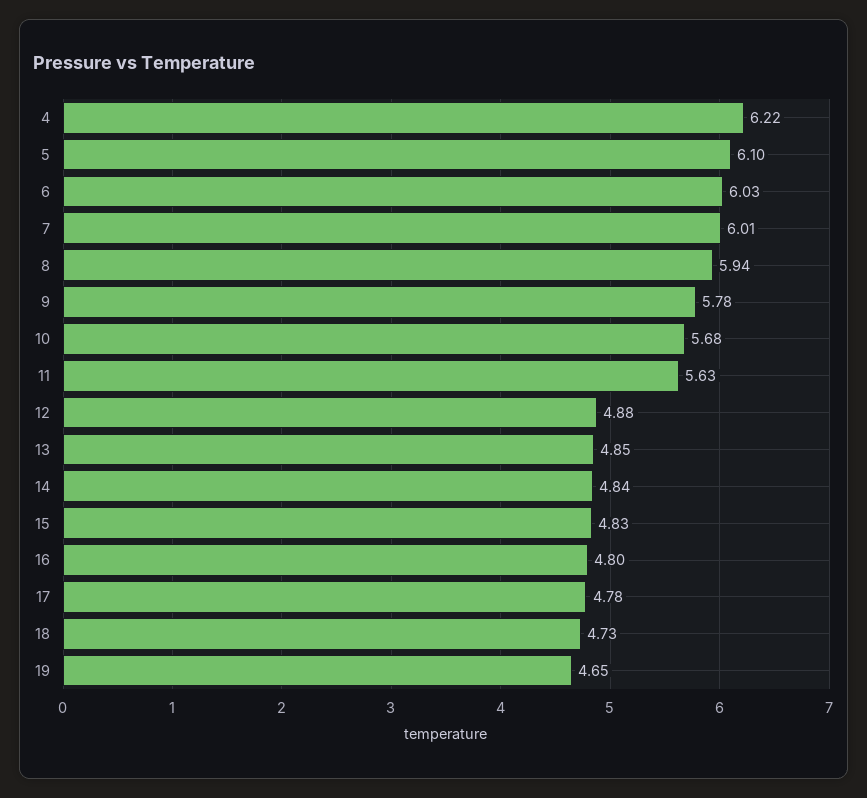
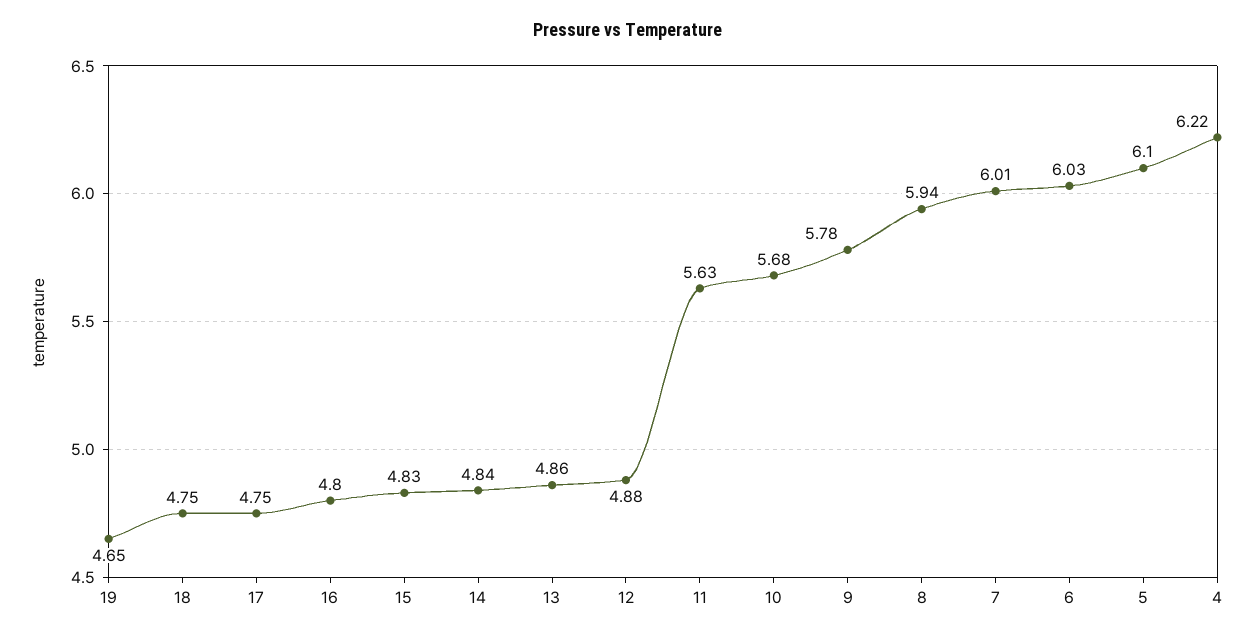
13: 4.85 -> 4.86
17: 4.78 -> 4.75
18: 4.73 -> 4.75

